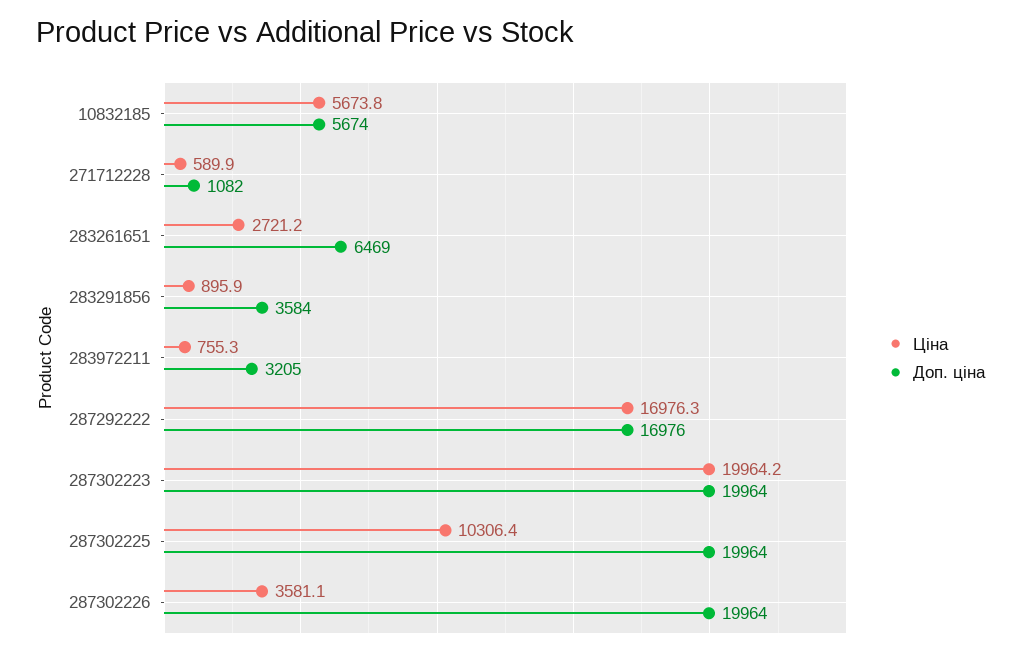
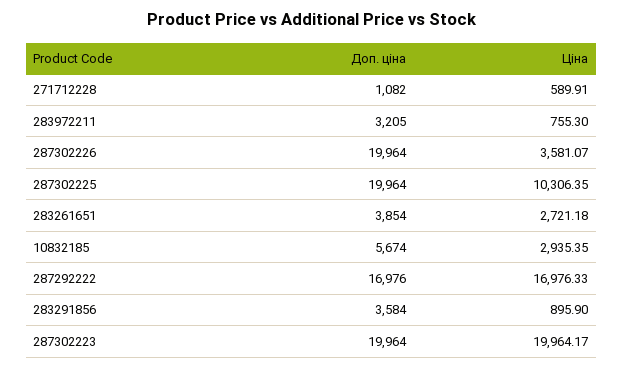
Ціна, 10832185: 5673.8 -> 2935.35
Доп. ціна, 283261651: 6469 -> 3854

